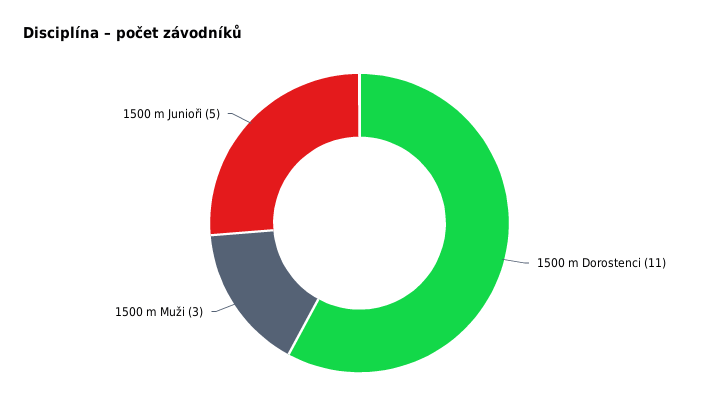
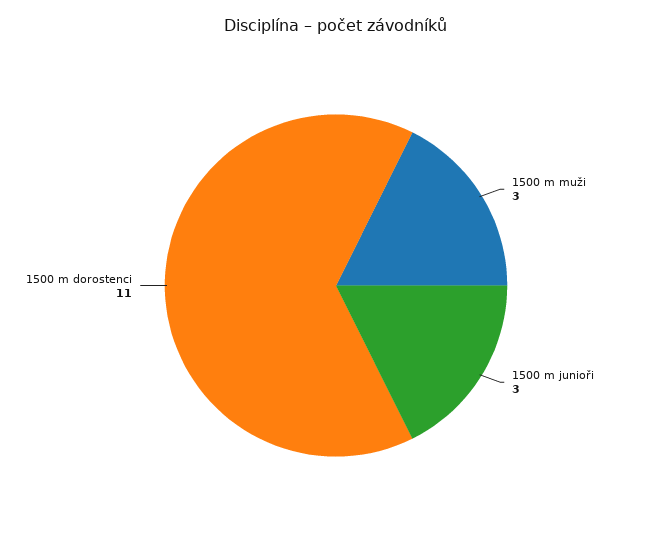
1500 m Junioři: 5 -> 3

